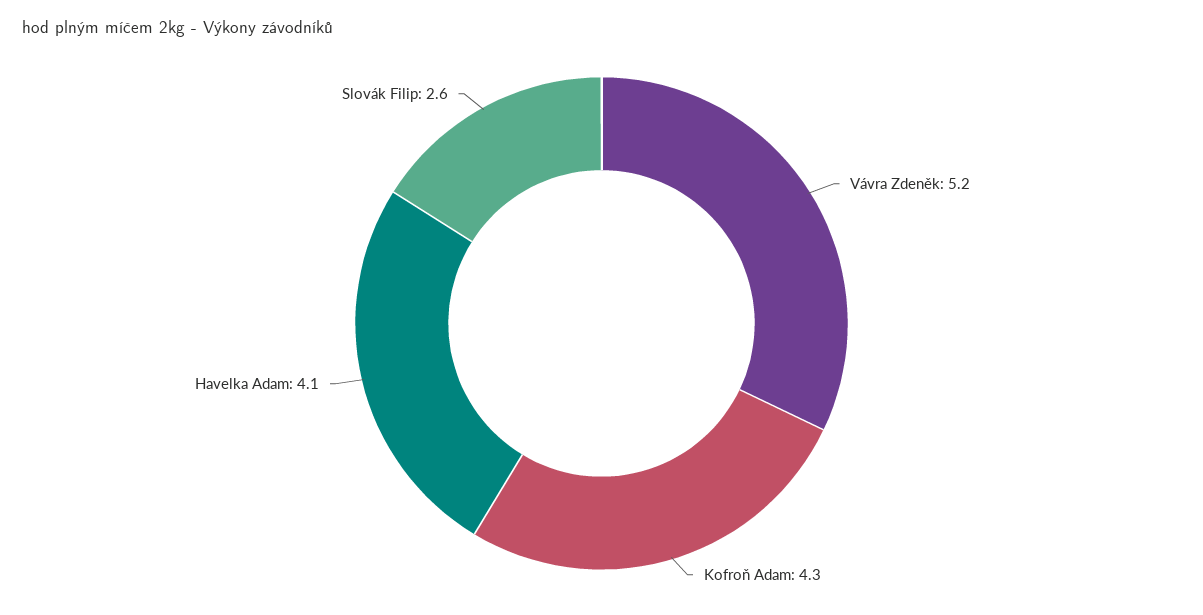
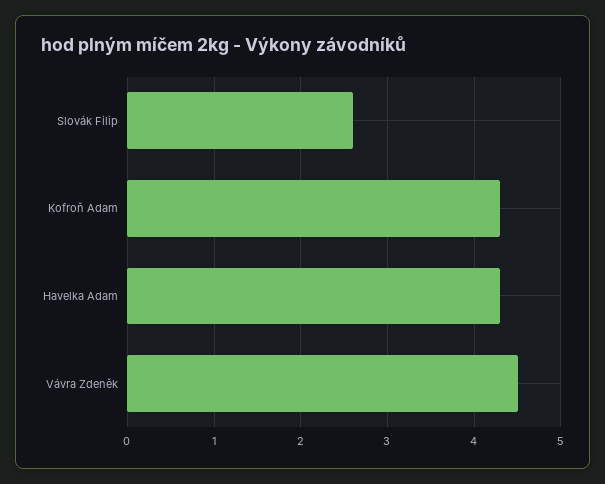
Vávra Zdeněk: 5.2 -> 4.5
Havelka Adam: 4.1 -> 4.3

